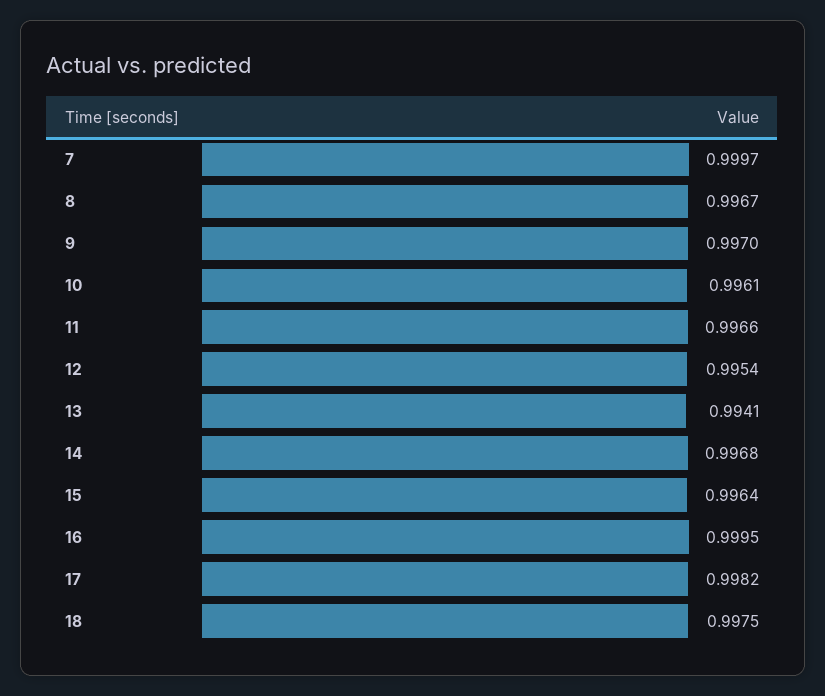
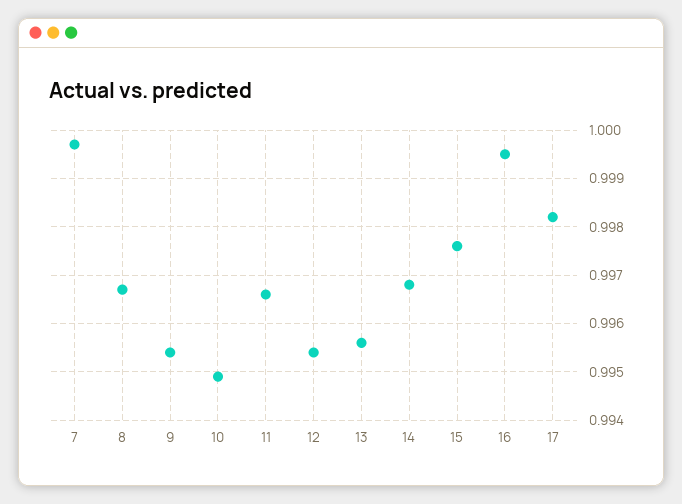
9: 0.997 -> 0.9955
10: 0.9961 -> 0.995
13: 0.9941 -> 0.9955
15: 0.9964 -> 0.9975
18: 0.9975 -> none

